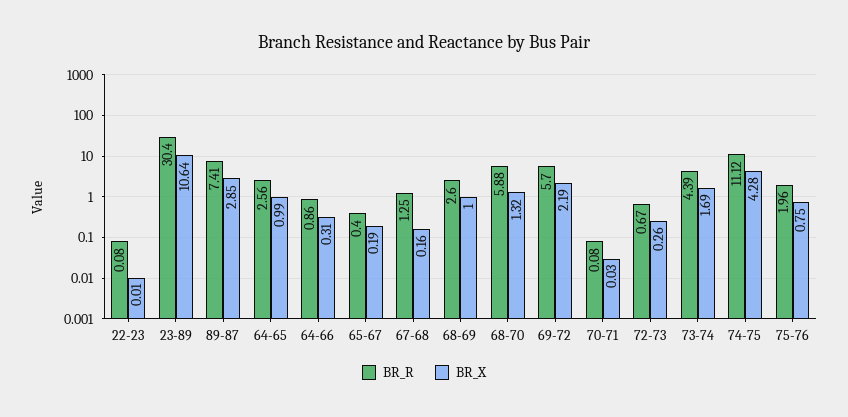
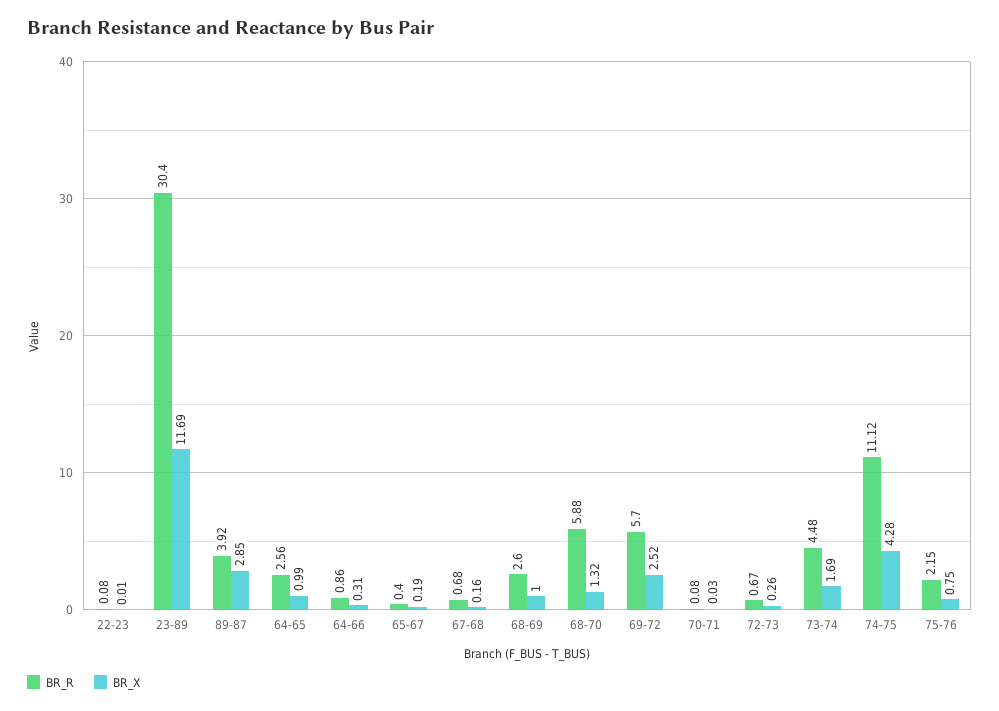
BR_X, 23-89: 10.64 -> 11.69
BR_R, 89-87: 7.41 -> 3.92
BR_R, 67-68: 1.25 -> 0.68
BR_X, 69-72: 2.19 -> 2.52
BR_R, 73-74: 4.39 -> 4.48
BR_R, 75-76: 1.96 -> 2.15

